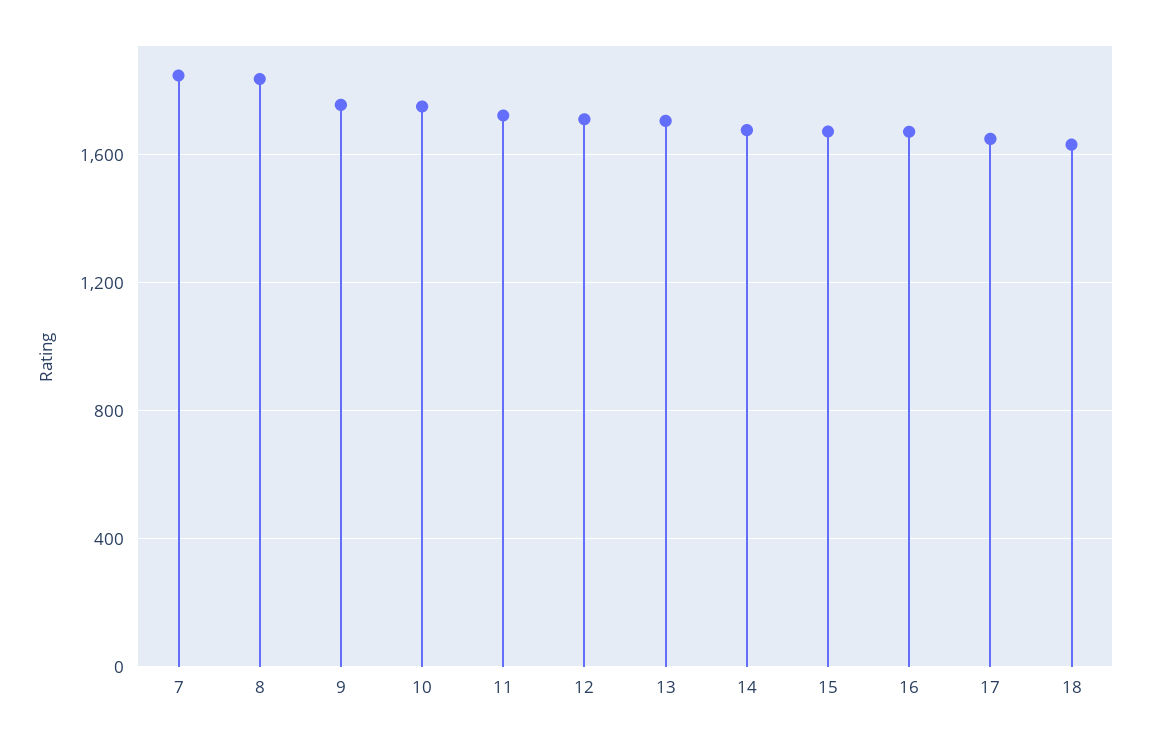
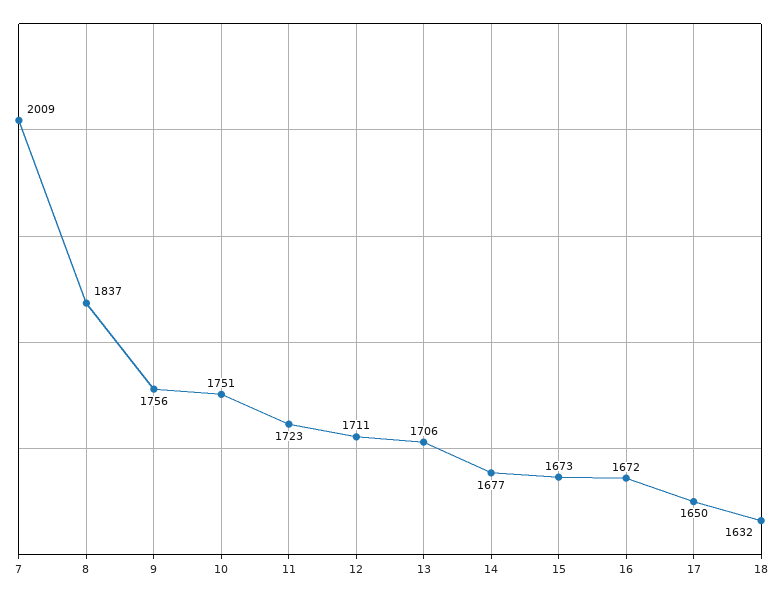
7: 1850 -> 2009

